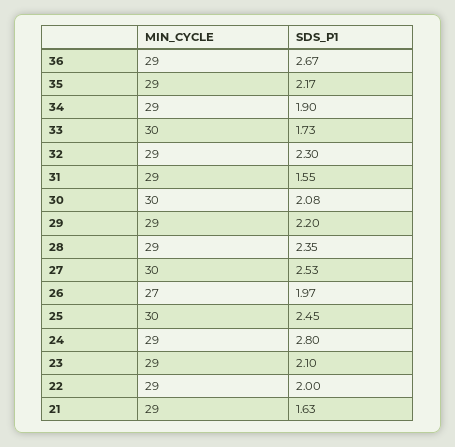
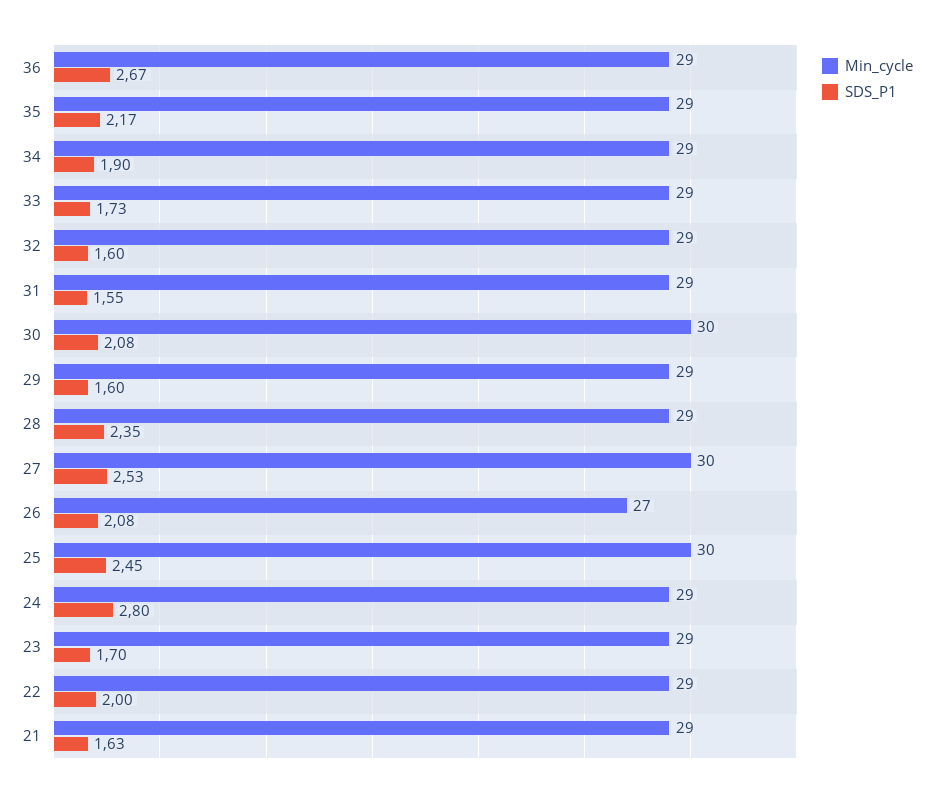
MIN_CYCLE, 33: 30 -> 29
SDS_P1, 32: 2.3 -> 1.6
SDS_P1, 29: 2.2 -> 1.6
SDS_P1, 26: 1.97 -> 2.08
SDS_P1, 23: 2.1 -> 1.7

